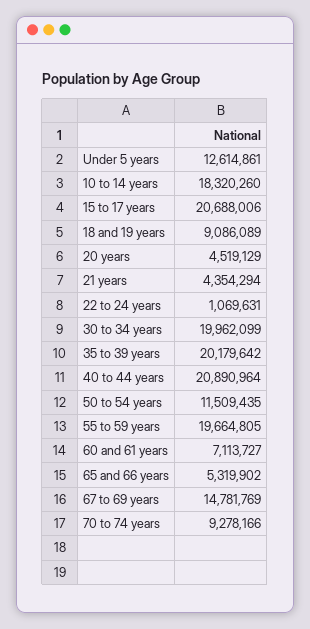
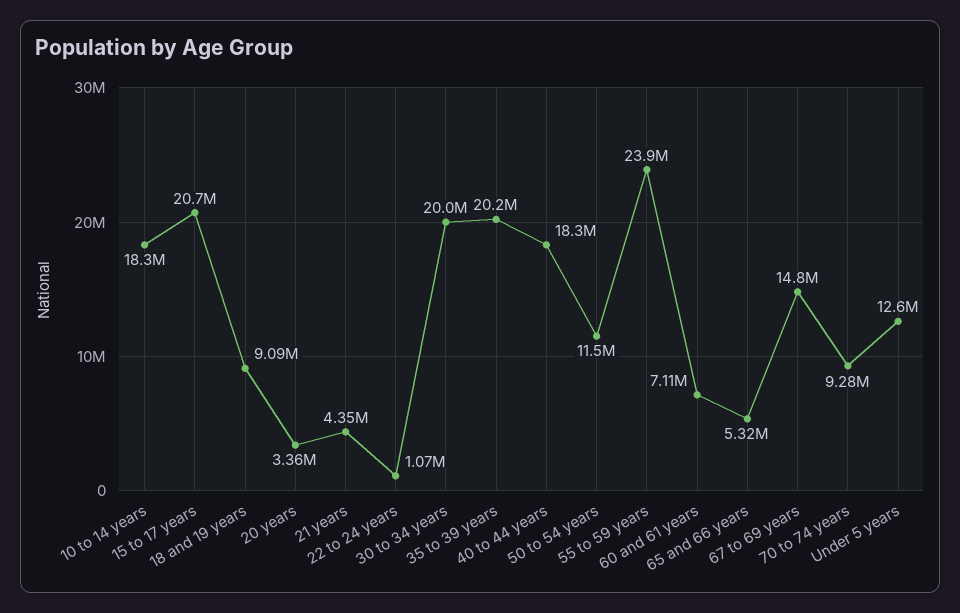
20 years: 4519129 -> 3360000
40 to 44 years: 20890964 -> 18300000
55 to 59 years: 19664805 -> 23900000

